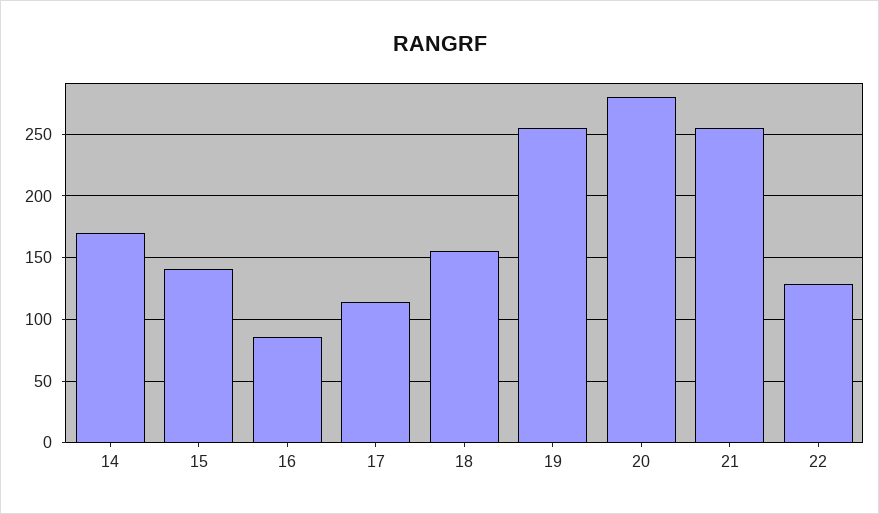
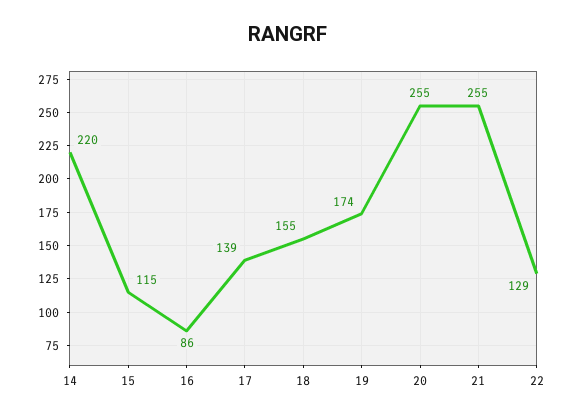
14: 170 -> 220
15: 140 -> 115
17: 115 -> 139
19: 255 -> 174
20: 280 -> 255

